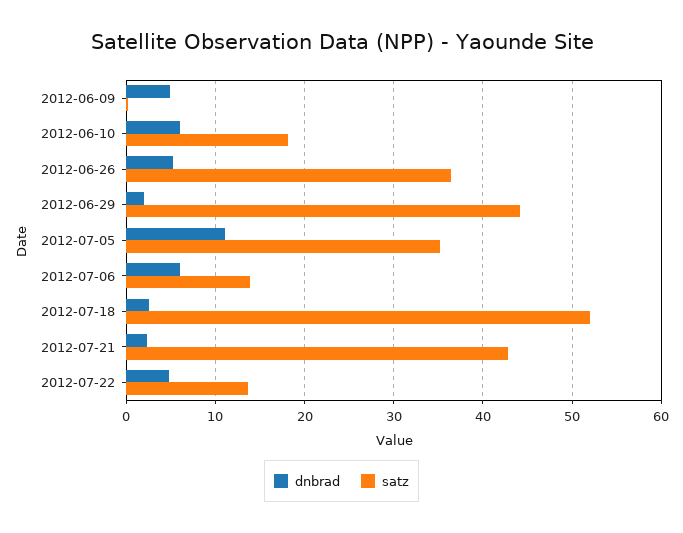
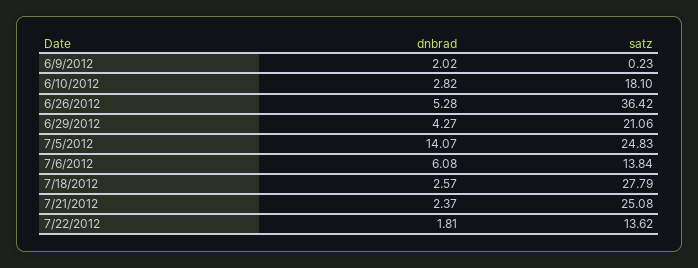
dnbrad, 2012-06-09: 5 -> 2.02
dnbrad, 2012-06-10: 6 -> 2.82
dnbrad, 2012-06-29: 2 -> 4.27
satz, 2012-06-29: 44 -> 21.06
dnbrad, 2012-07-05: 11 -> 14.07
satz, 2012-07-05: 35 -> 24.83
satz, 2012-07-18: 52 -> 27.79
satz, 2012-07-21: 43 -> 25.08
dnbrad, 2012-07-22: 5 -> 1.81

